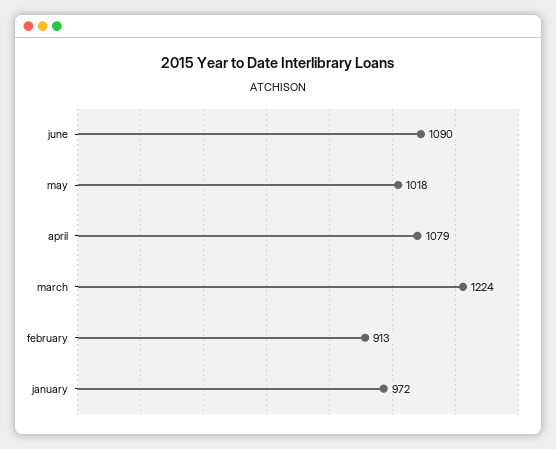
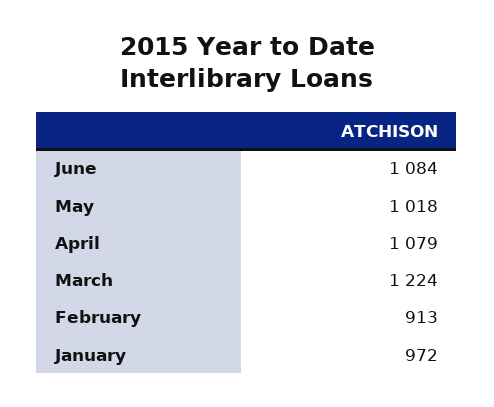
june: 1090 -> 1084

